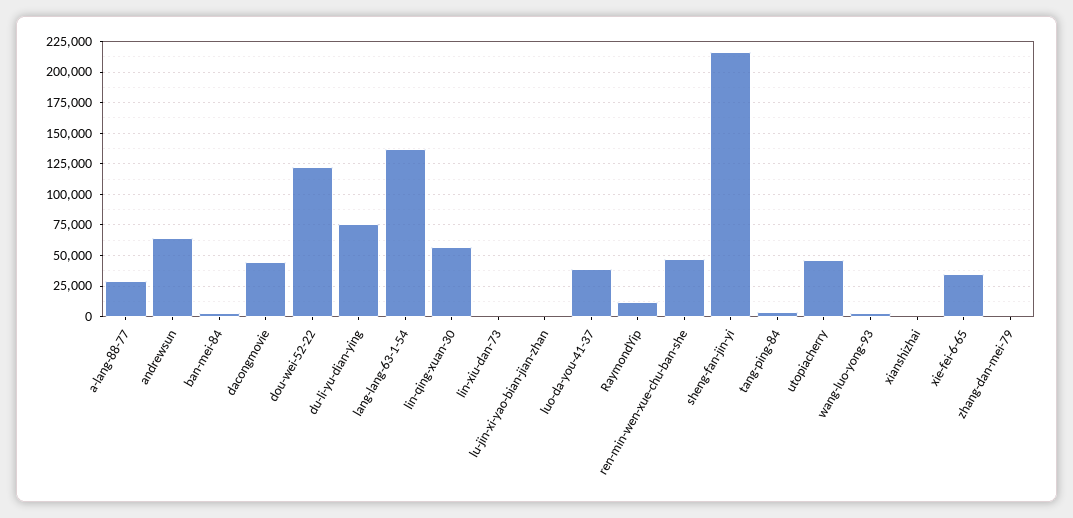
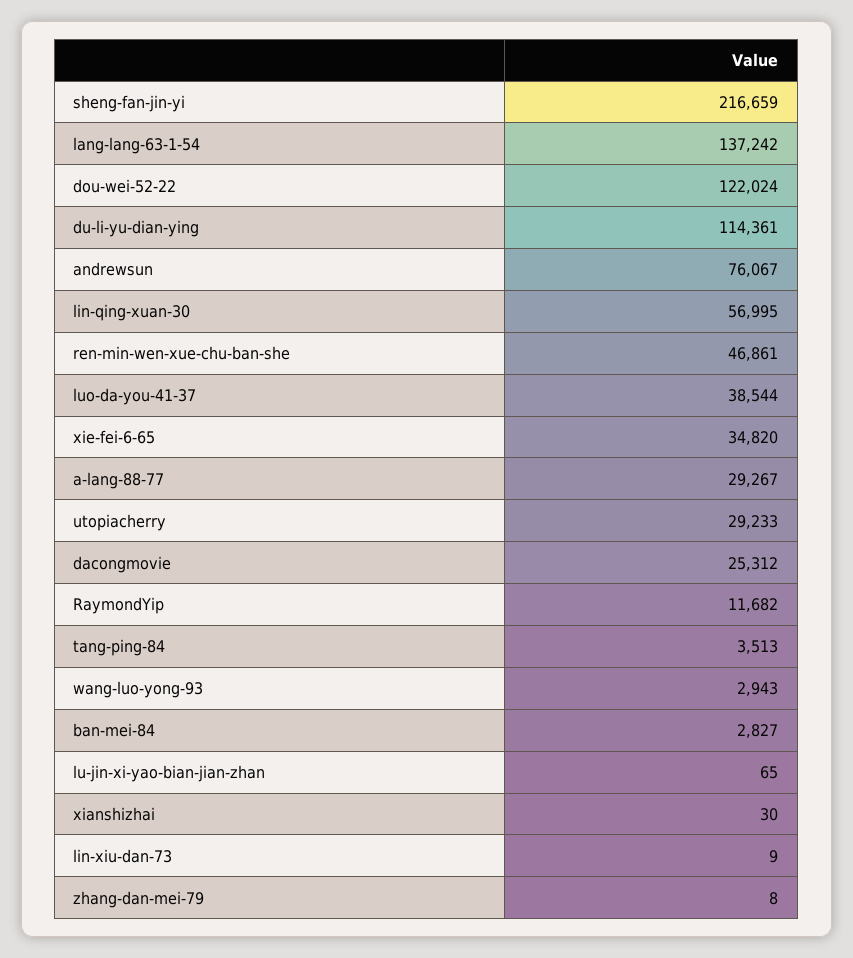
andrewsun: 65000 -> 76067
dacongmovie: 45000 -> 25312
du-li-yu-dian-ying: 75000 -> 114361
utopiacherry: 45000 -> 29233

